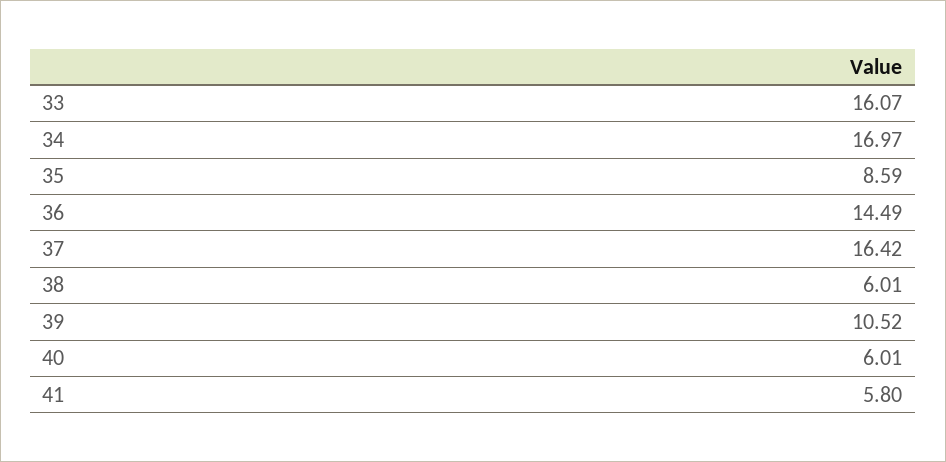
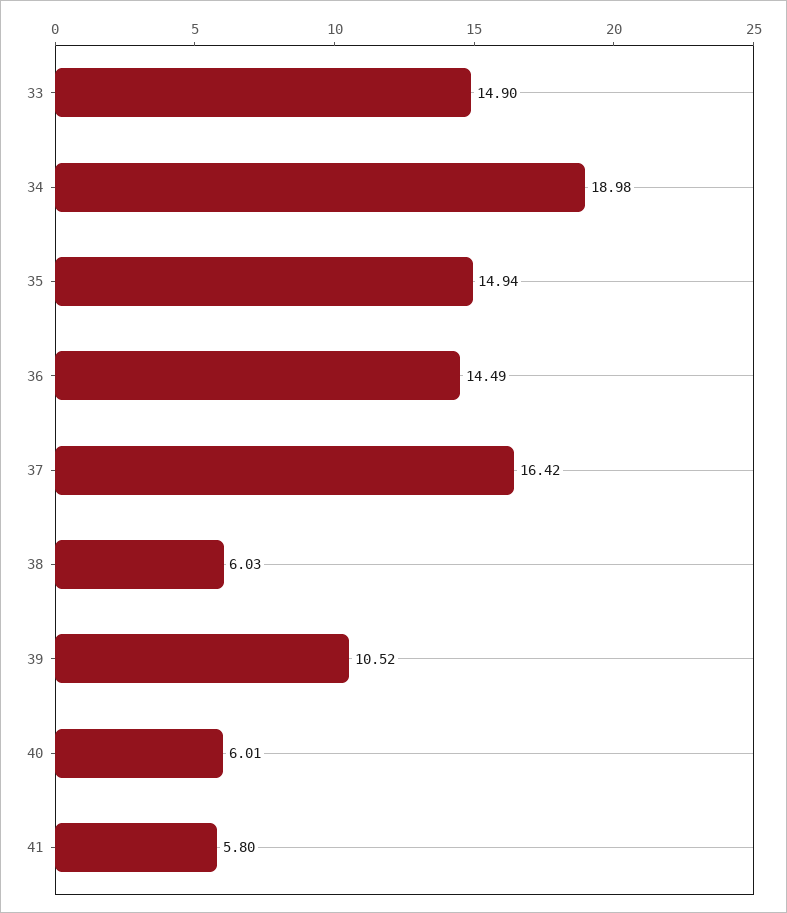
33: 16.07 -> 14.9
34: 16.97 -> 18.98
35: 8.59 -> 14.94
38: 6.01 -> 6.03

